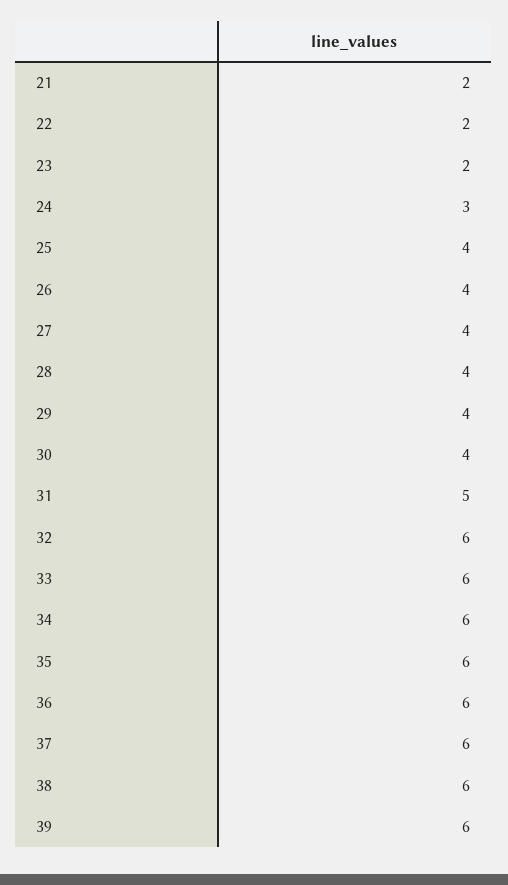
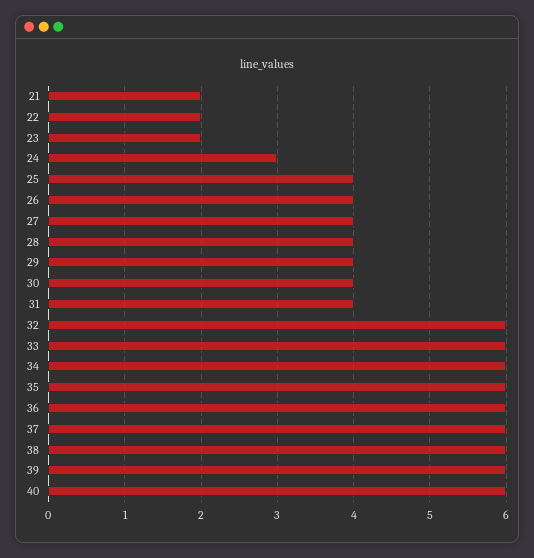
31: 5 -> 4
40: none -> 6

